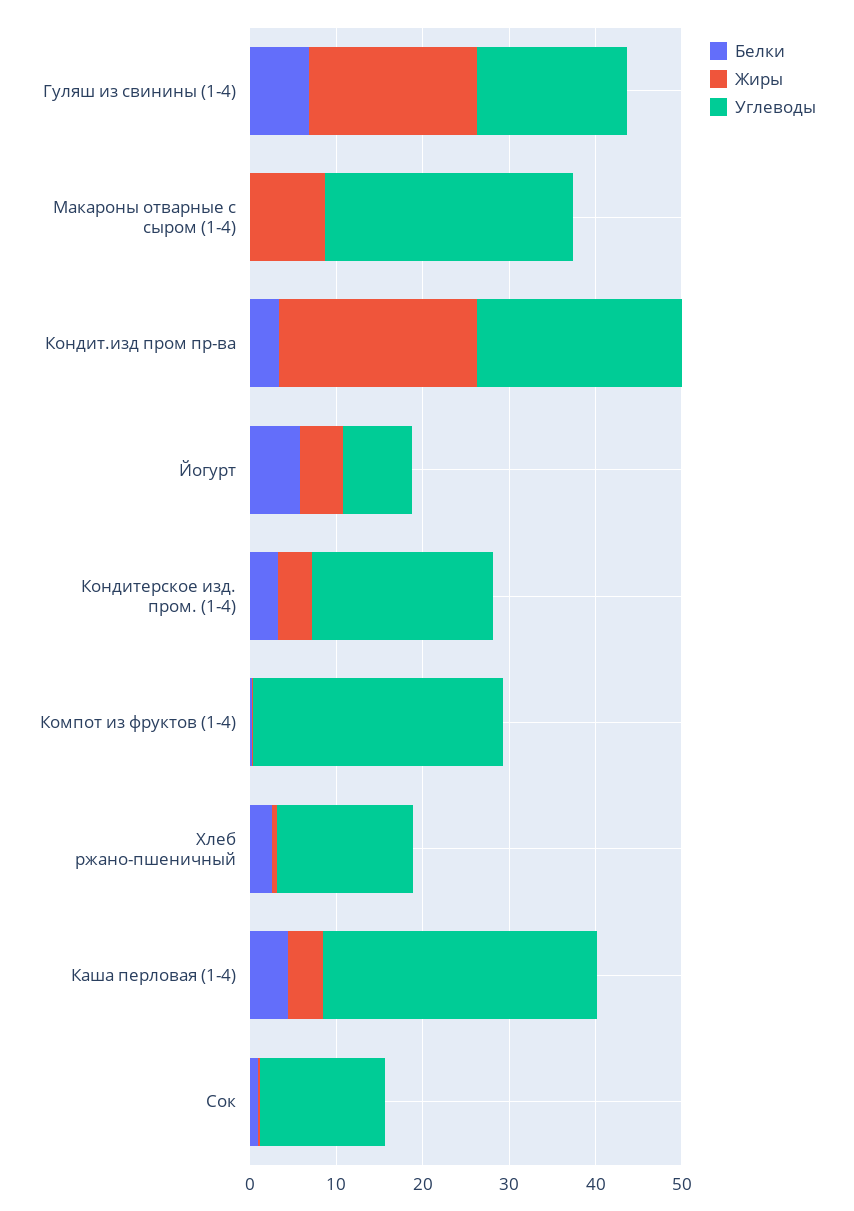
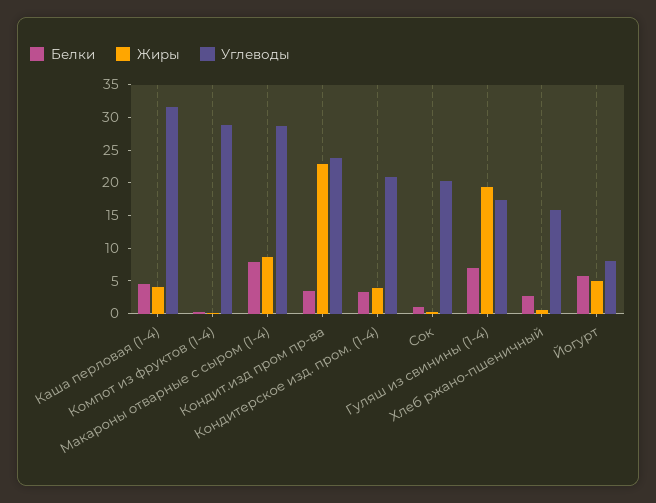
Белки, Макароны отварные с сыром (1-4): 0 -> 7.5
Углеводы, Сок: 14 -> 20

